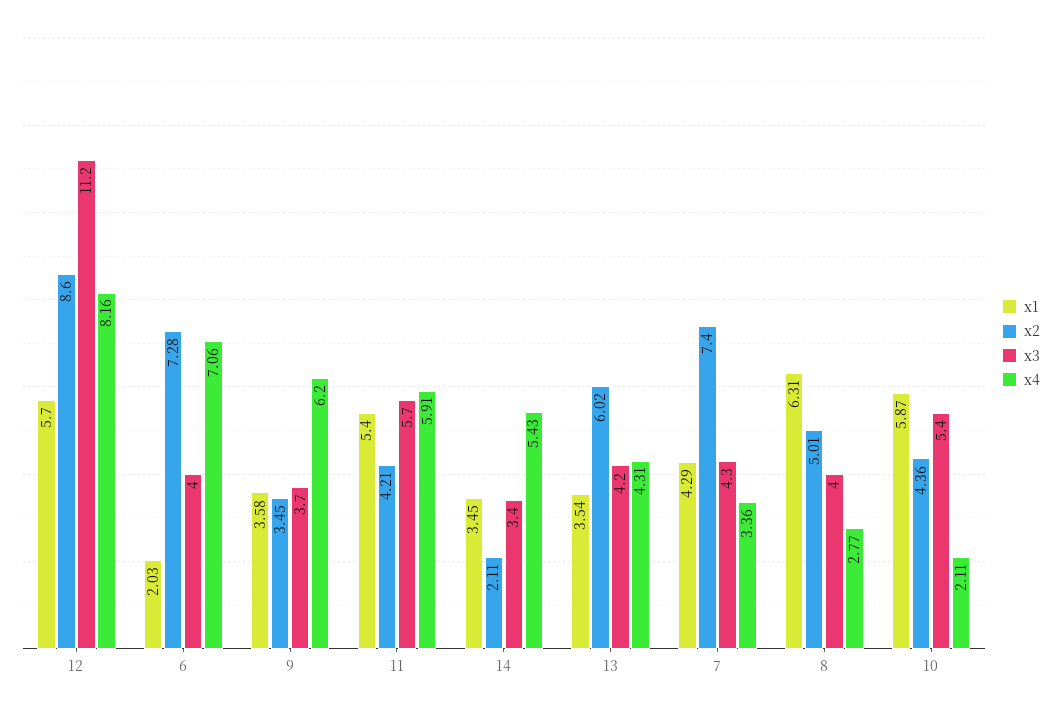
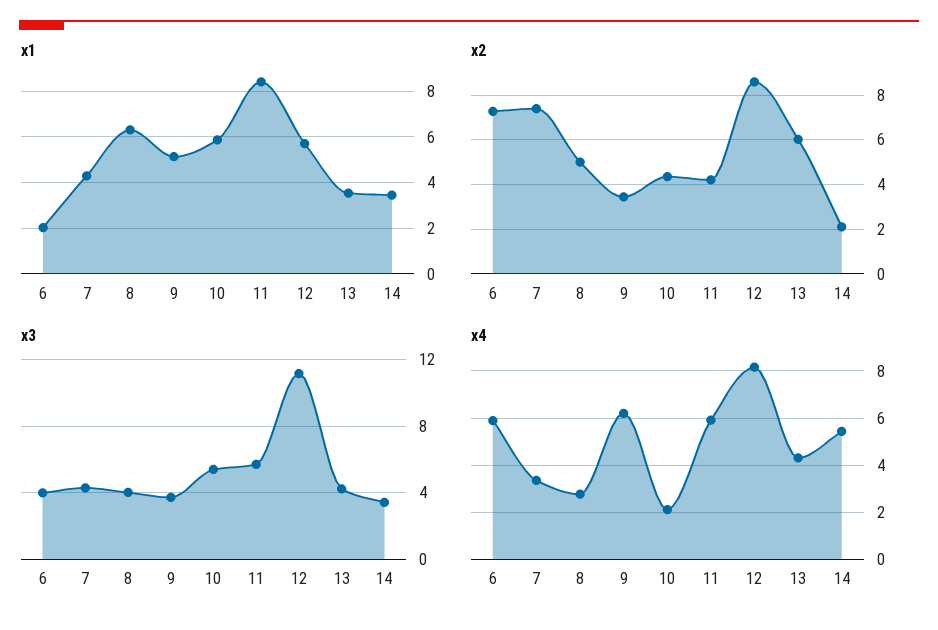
x4, 6: 7.06 -> 6
x1, 9: 3.58 -> 5
x1, 11: 5.4 -> 8.5

